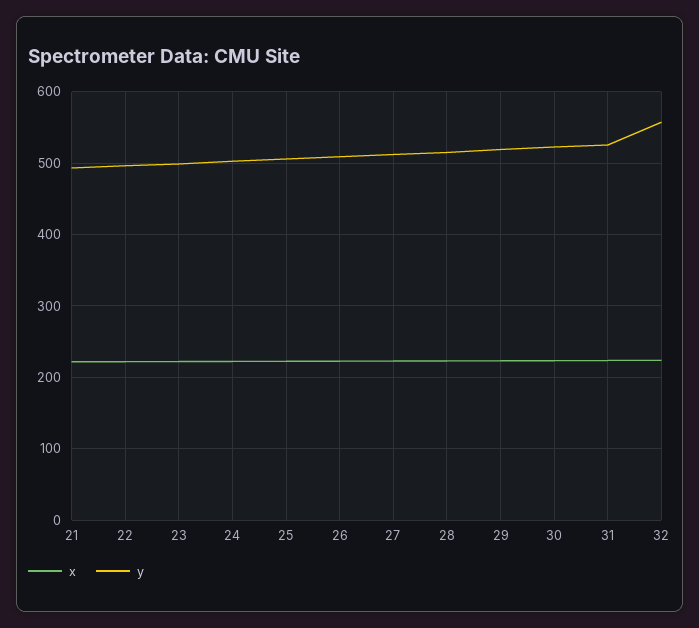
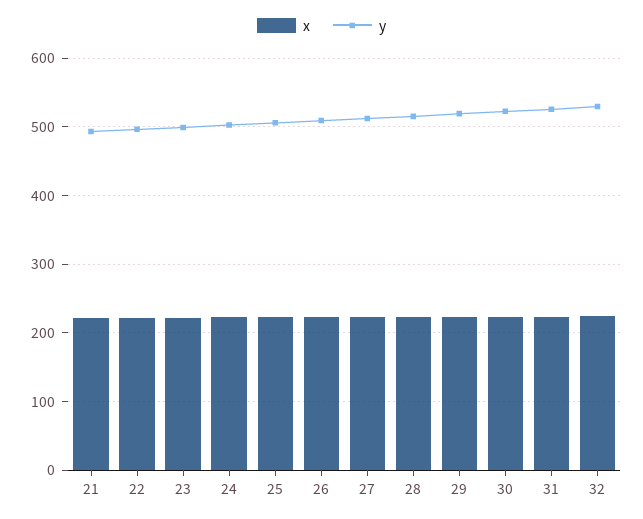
y, 32: 560 -> 530

